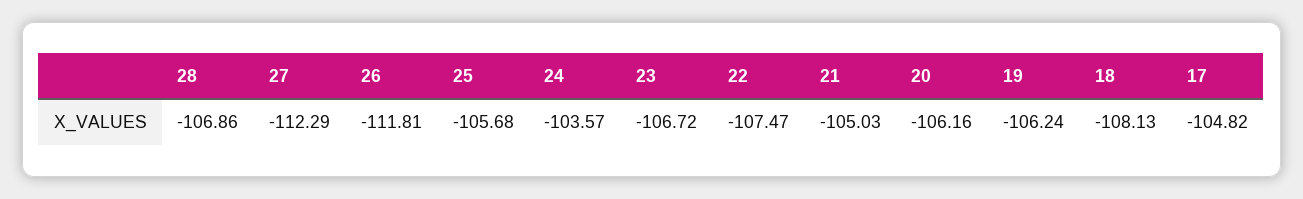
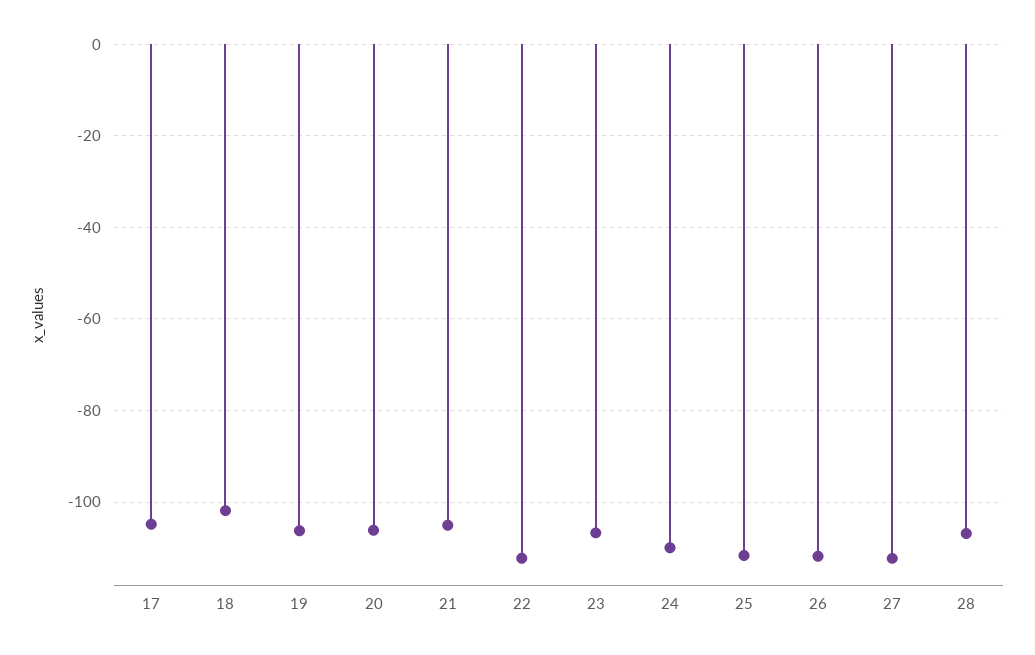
25: -105.68 -> -112
24: -103.57 -> -110
22: -107.47 -> -112
18: -108.13 -> -102

